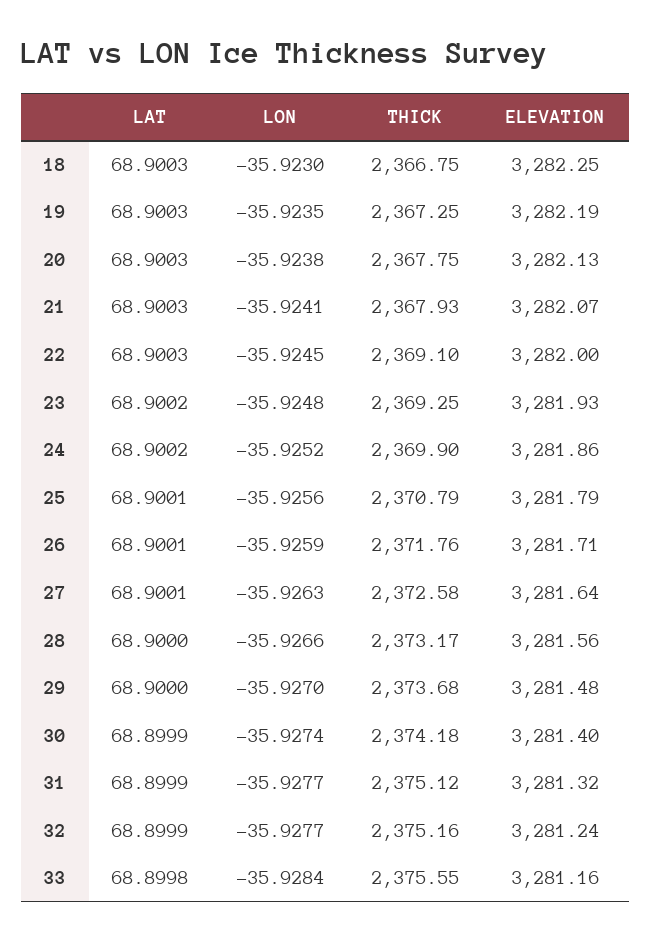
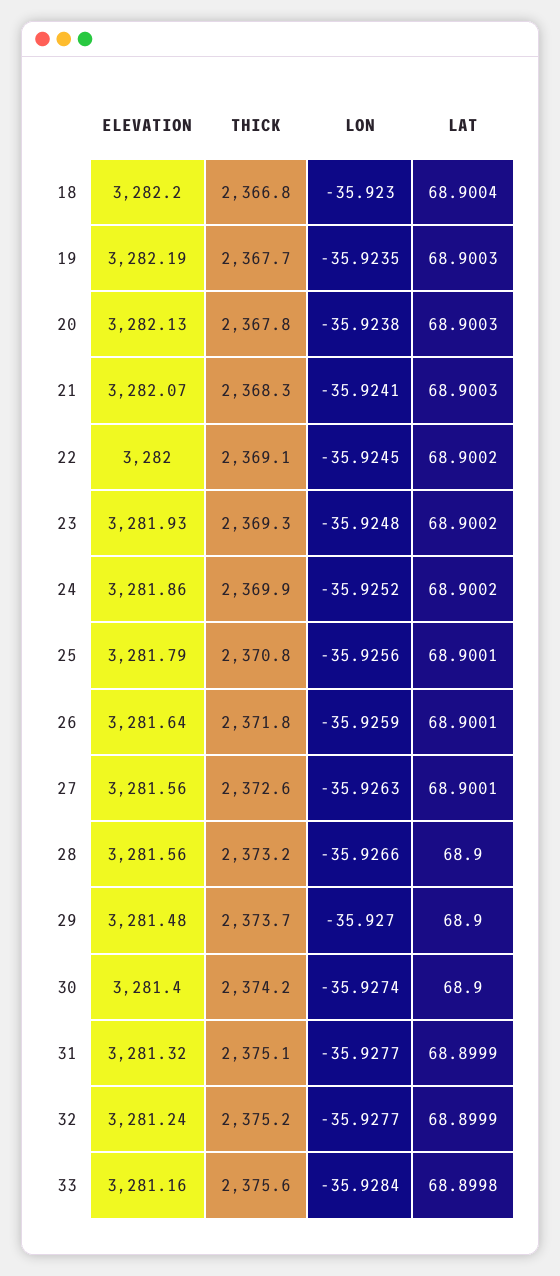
LAT, 18: 68.9003 -> 68.9004
ELEVATION, 18: 3282.25 -> 3282.2
THICK, 19: 2367.25 -> 2367.7
THICK, 21: 2367.93 -> 2368.3
LAT, 22: 68.9003 -> 68.9002
ELEVATION, 26: 3281.71 -> 3281.64
ELEVATION, 27: 3281.64 -> 3281.56
LAT, 30: 68.8999 -> 68.9

